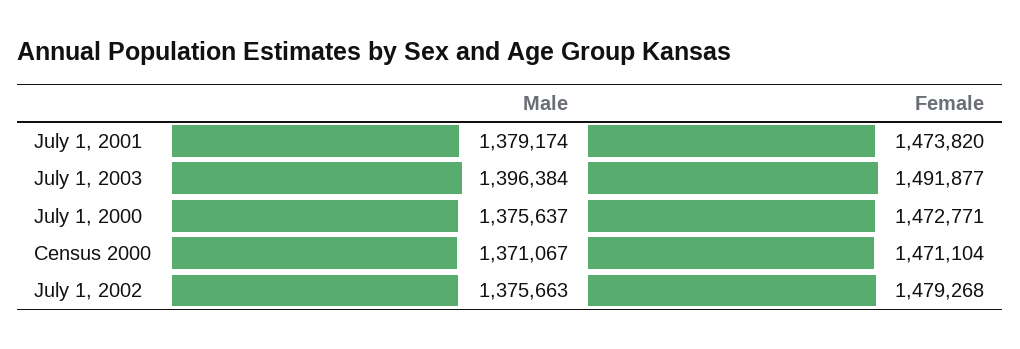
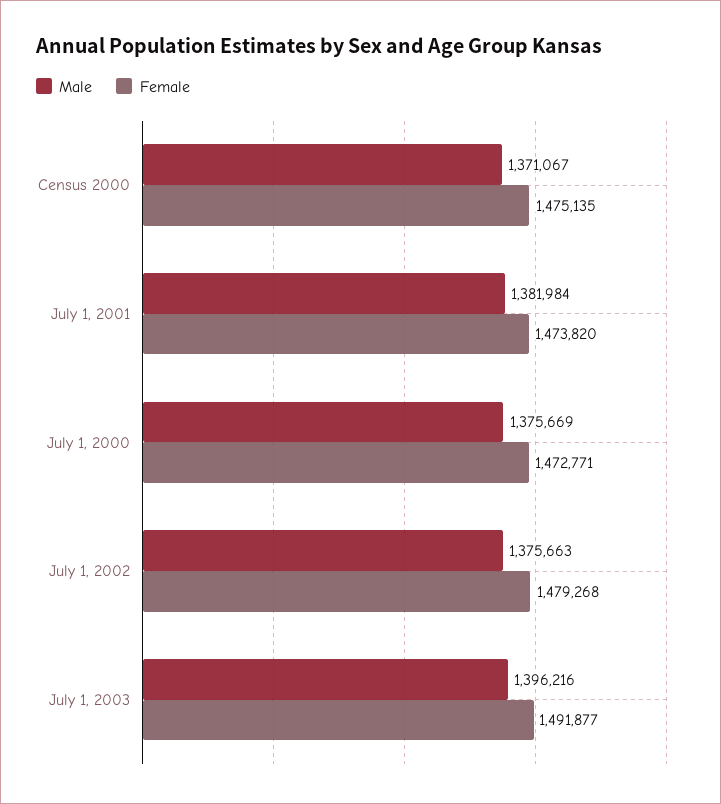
Male, July 1, 2001: 1379174 -> 1381984
Male, July 1, 2003: 1396384 -> 1396216
Male, July 1, 2000: 1375637 -> 1375669
Female, Census 2000: 1471104 -> 1475135

